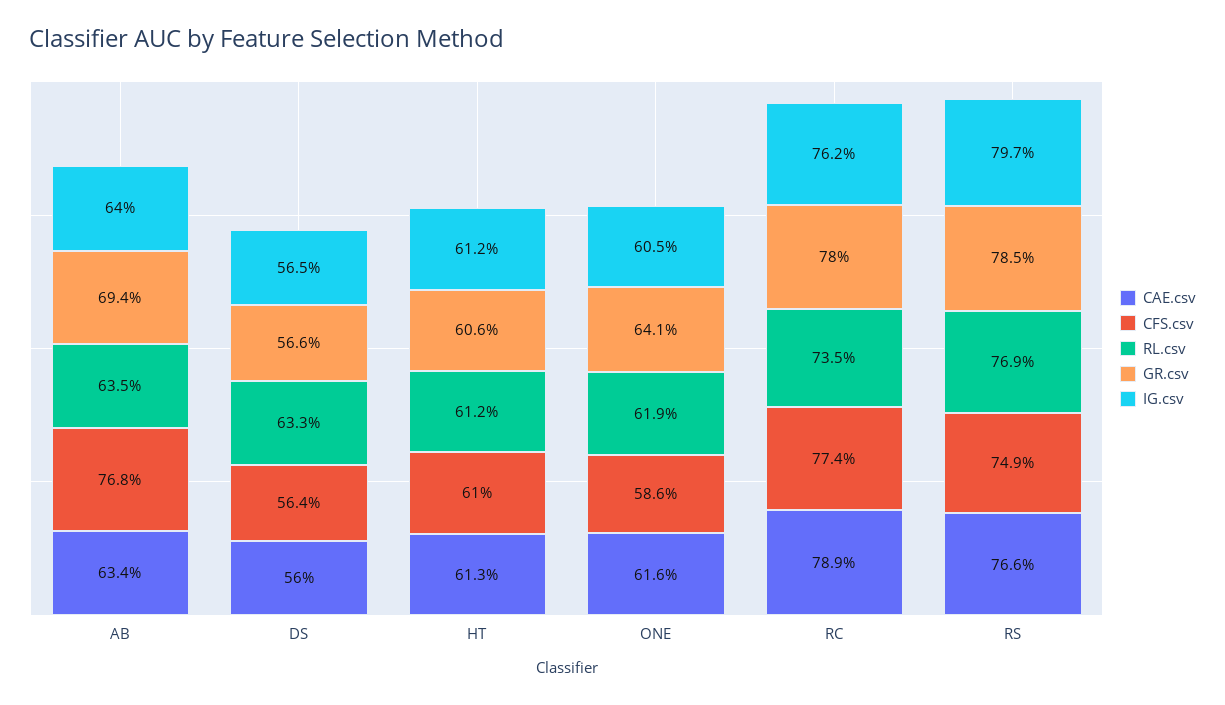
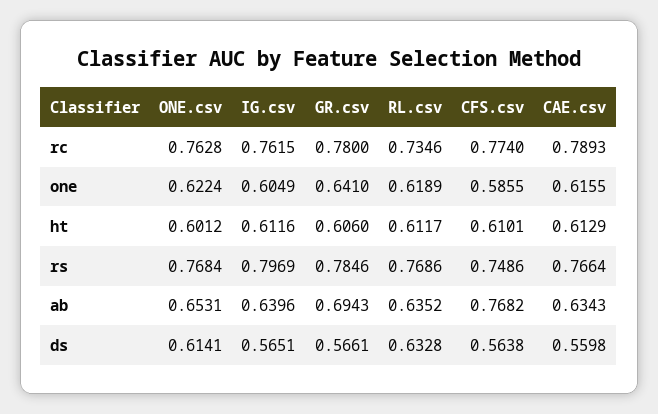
ONE.csv, RC: none -> 0.7628
ONE.csv, ONE: none -> 0.6224
ONE.csv, HT: none -> 0.6012
ONE.csv, RS: none -> 0.7684
ONE.csv, AB: none -> 0.6531
ONE.csv, DS: none -> 0.6141

